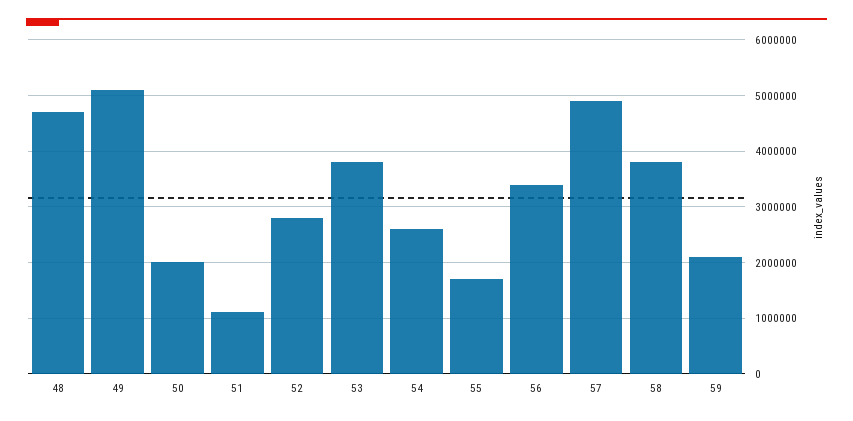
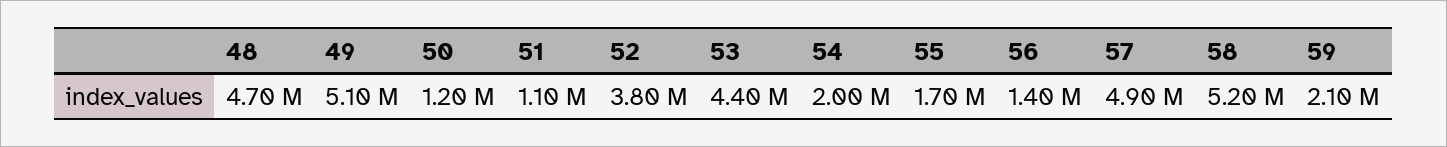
50: 2000000 -> 1200000
52: 2800000 -> 3800000
53: 3800000 -> 4400000
54: 2600000 -> 2000000
56: 3400000 -> 1400000
58: 3800000 -> 5200000

